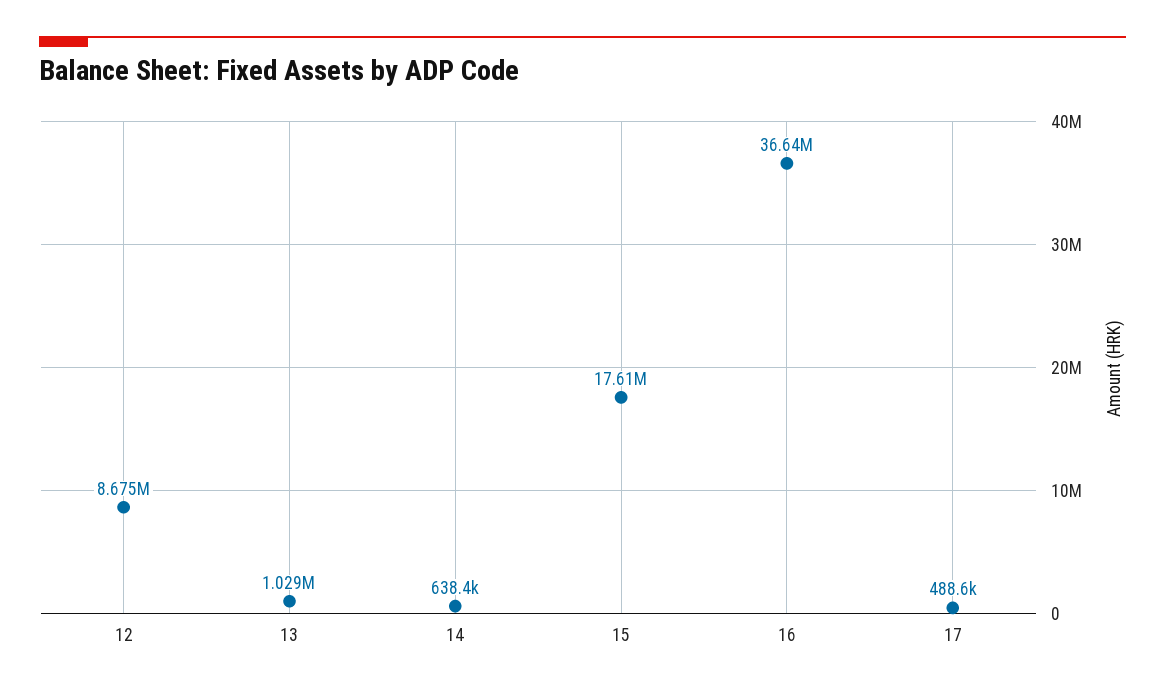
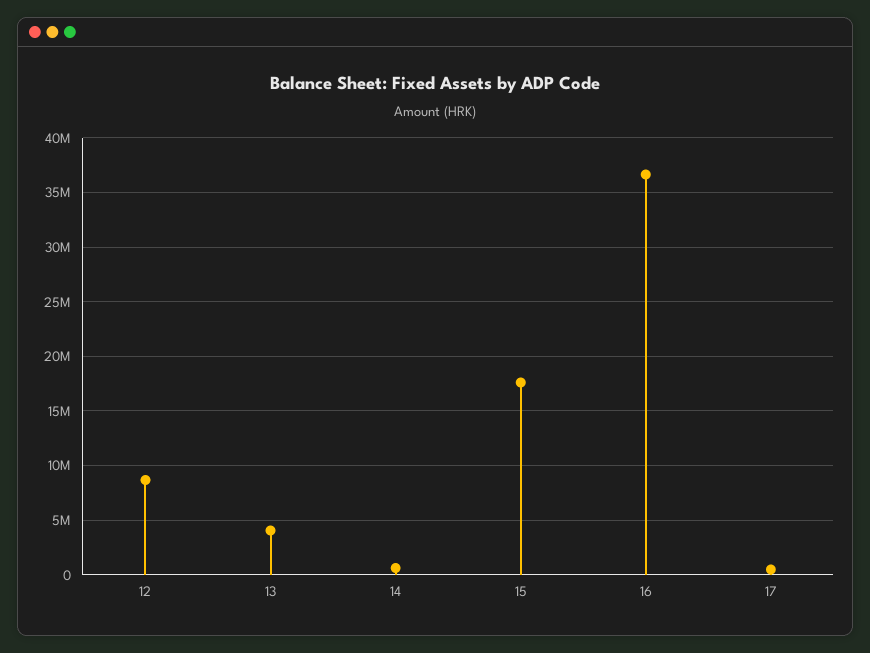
13: 1029000 -> 4000000

